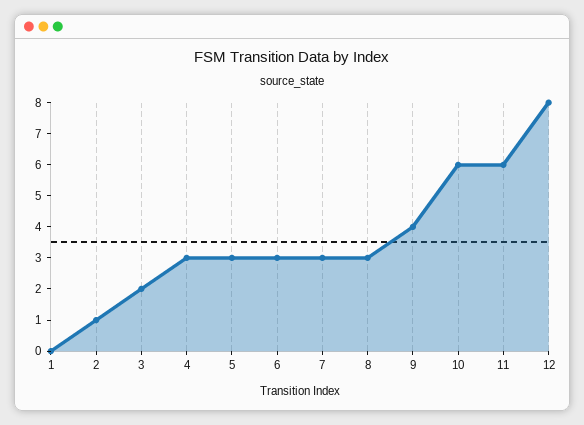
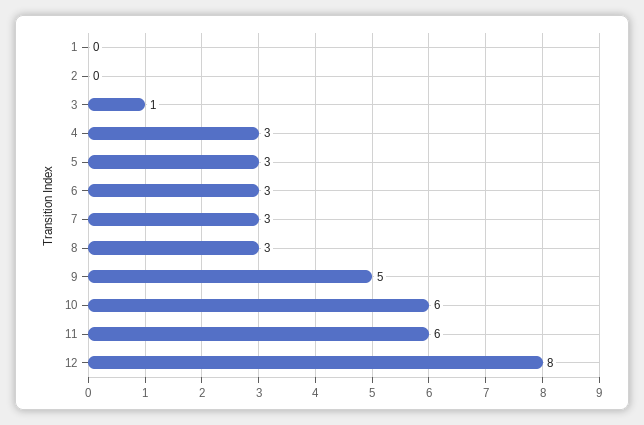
2: 1 -> 0
3: 2 -> 1
9: 4 -> 5

